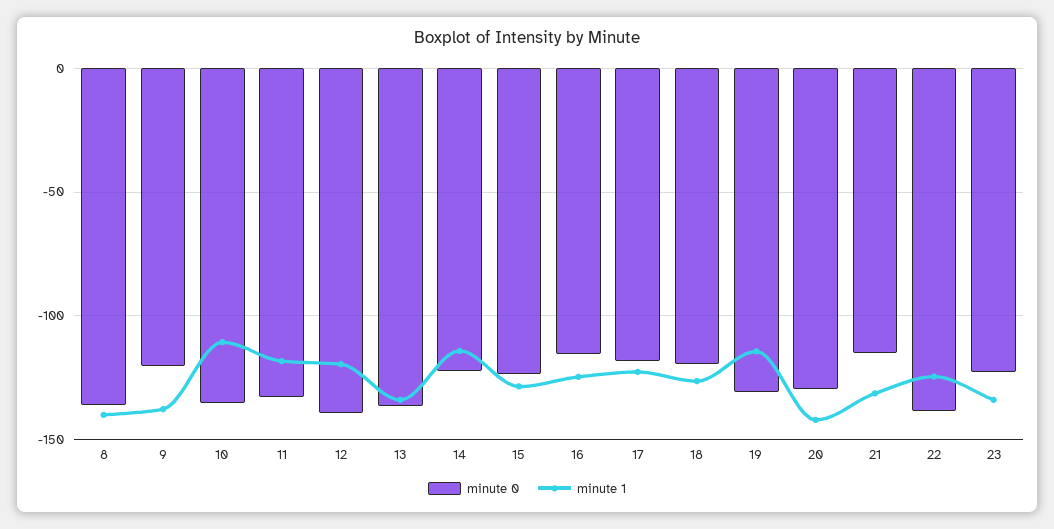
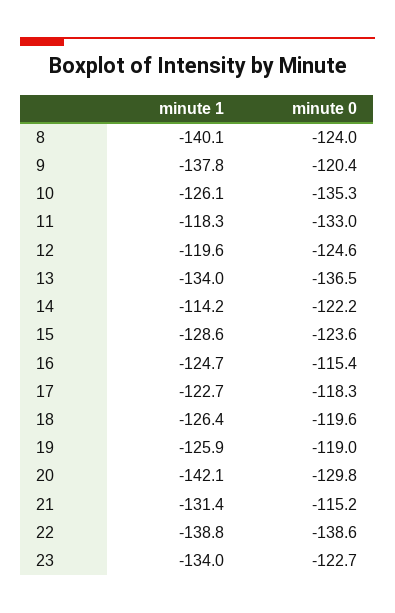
minute 0, 8: -135 -> -124
minute 1, 10: -110 -> -126.1
minute 0, 12: -140 -> -124.6
minute 0, 19: -130 -> -119
minute 1, 19: -115 -> -125.9
minute 1, 22: -125 -> -138.8

